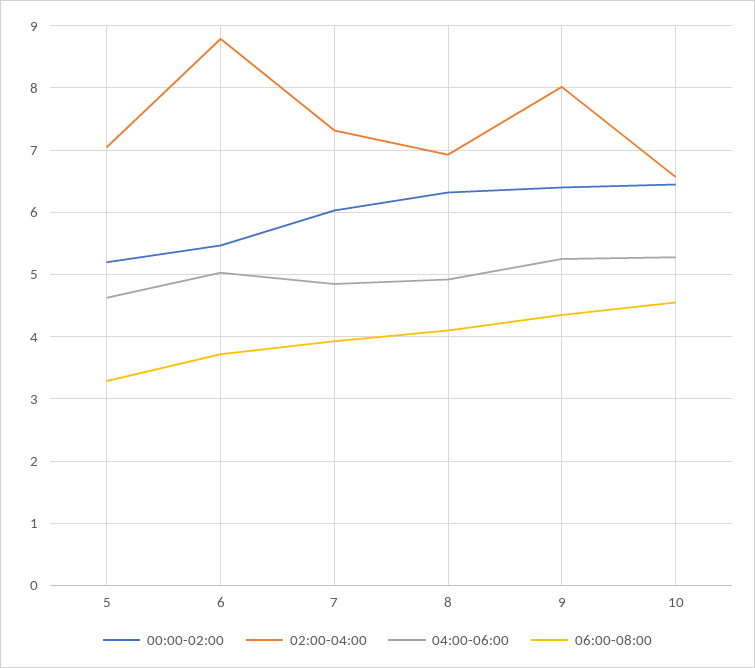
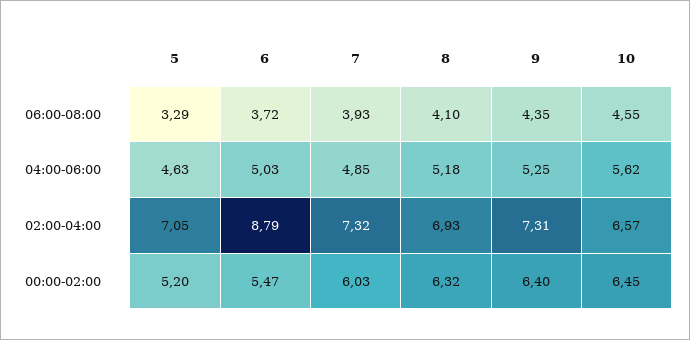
04:00-06:00, 8: 4.9 -> 5.18
02:00-04:00, 9: 8 -> 7.31
04:00-06:00, 10: 5.3 -> 5.62

